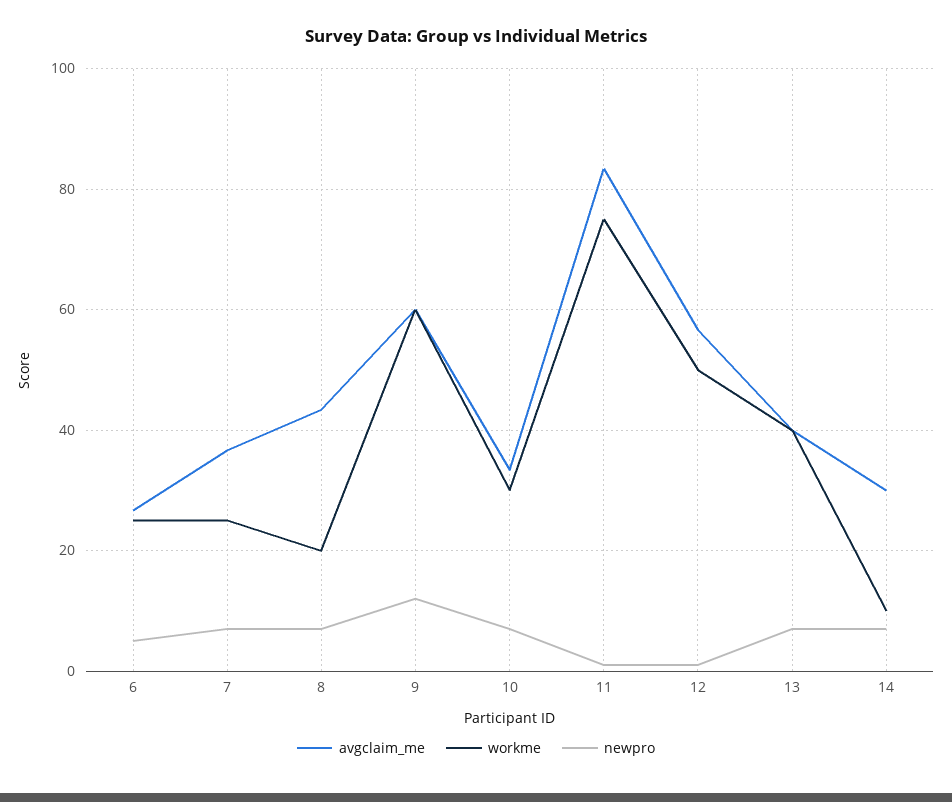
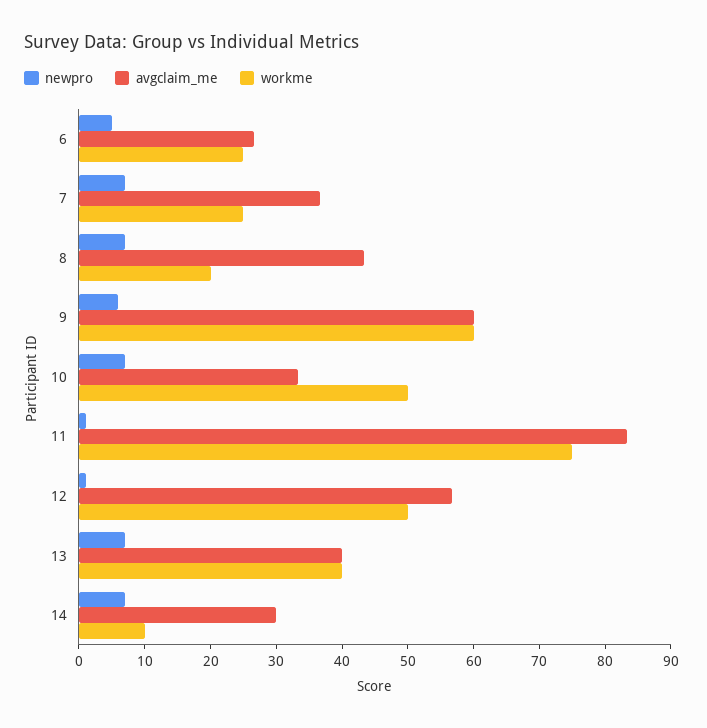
newpro, 9: 12 -> 6
workme, 10: 30 -> 50

